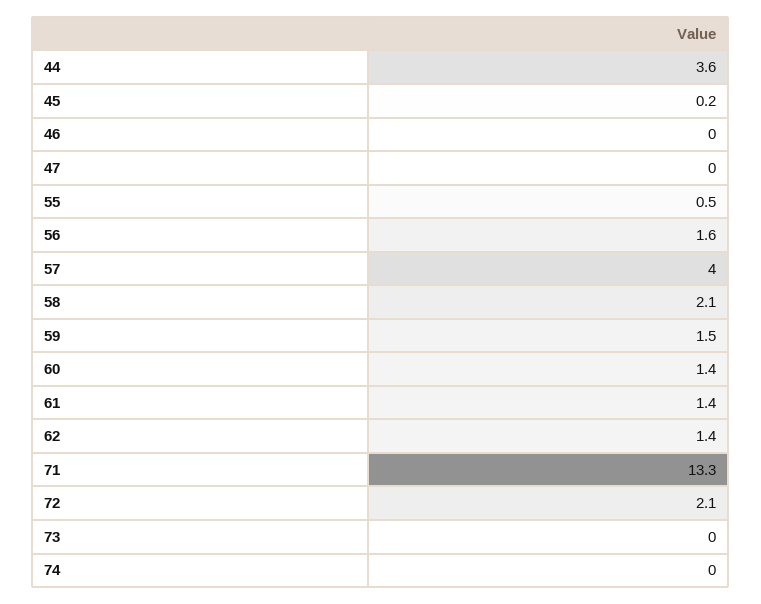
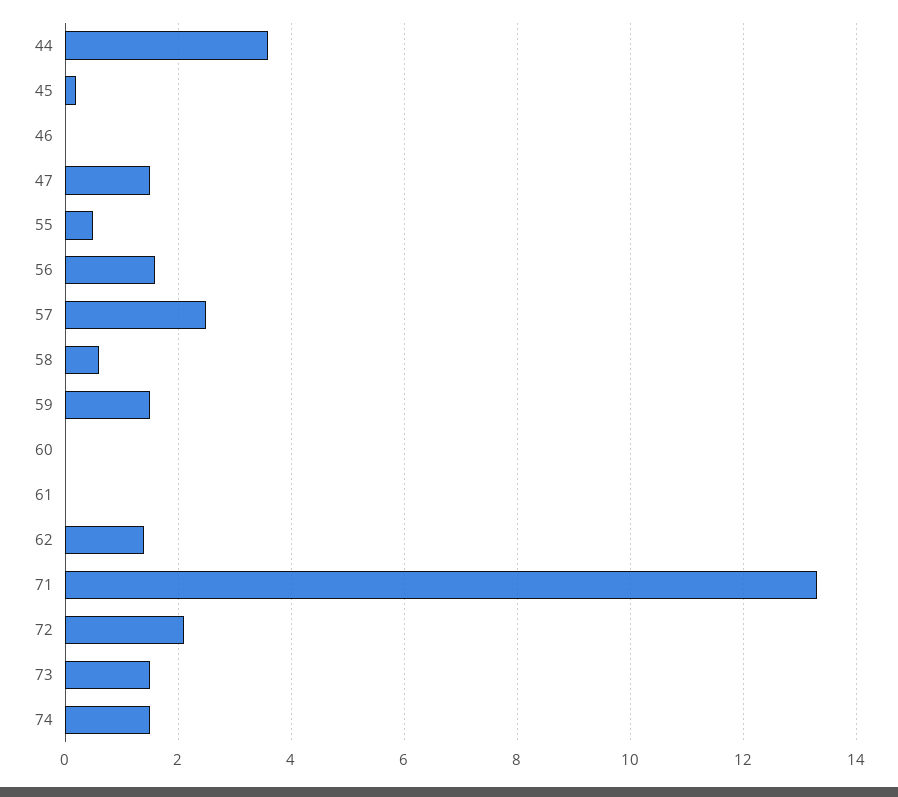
47: 0 -> 1.5
57: 4 -> 2.5
58: 2.1 -> 0.5
60: 1.4 -> 0
61: 1.4 -> 0
73: 0 -> 1.5
74: 0 -> 1.5

